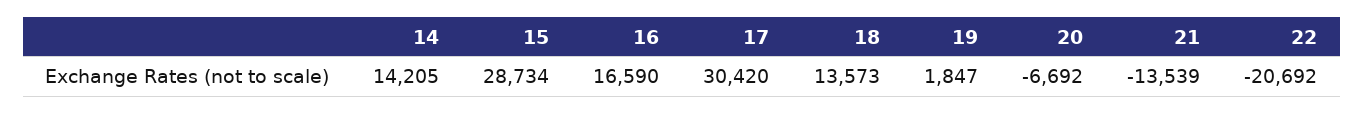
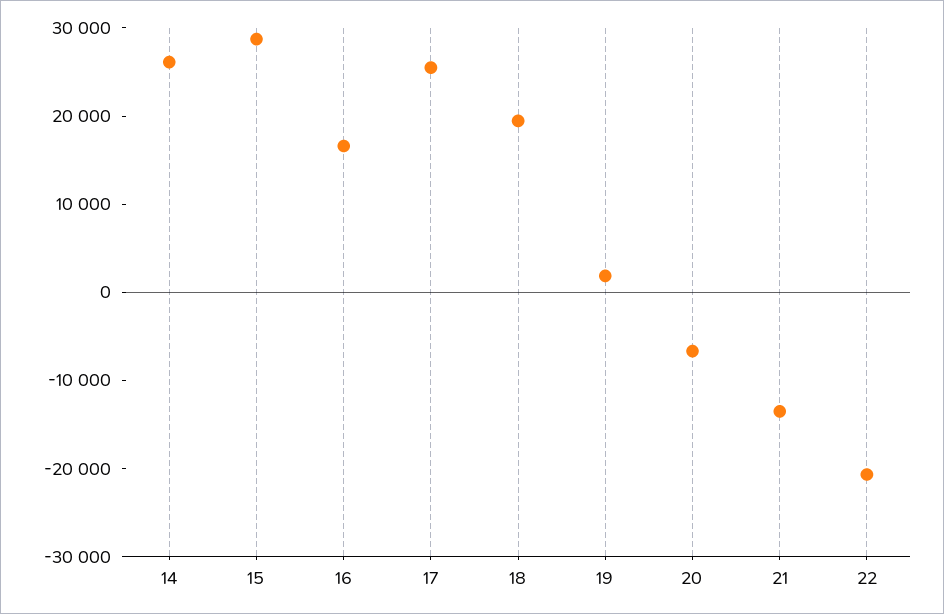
14: 14205 -> 26000
17: 30420 -> 26000
18: 13573 -> 20000

